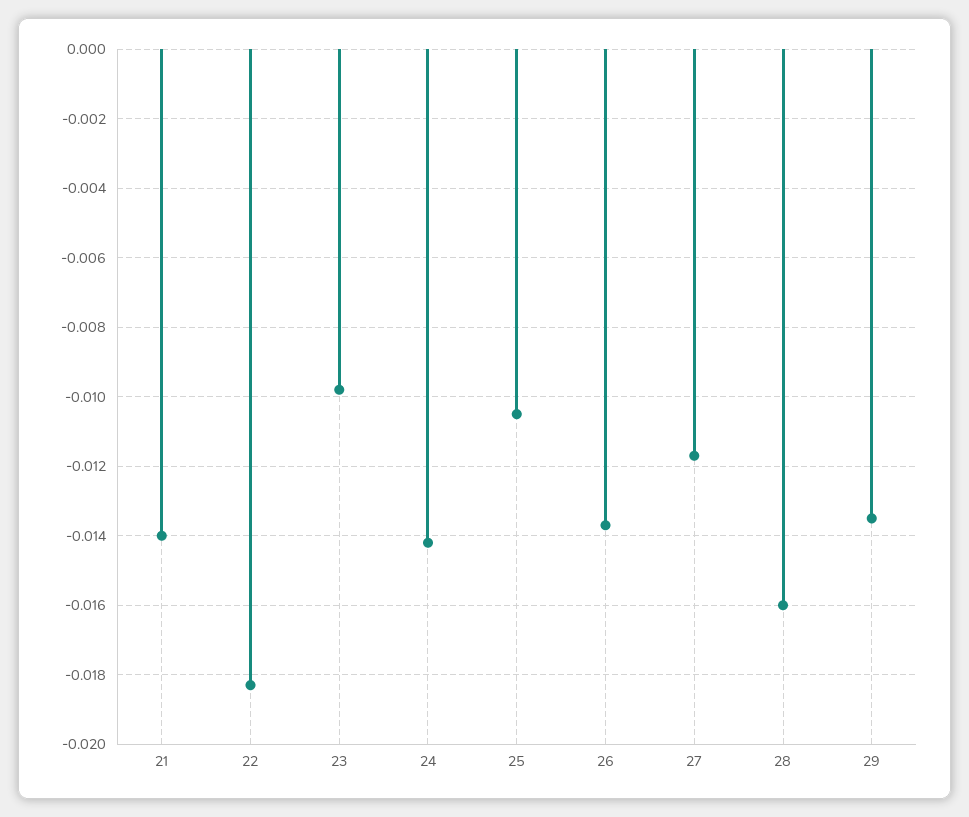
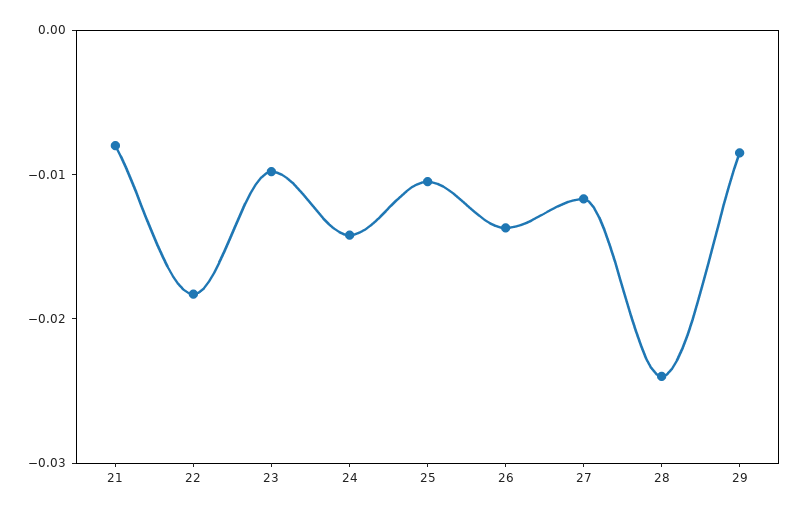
21: -0.014 -> -0.008
28: -0.016 -> -0.024
29: -0.0135 -> -0.008

